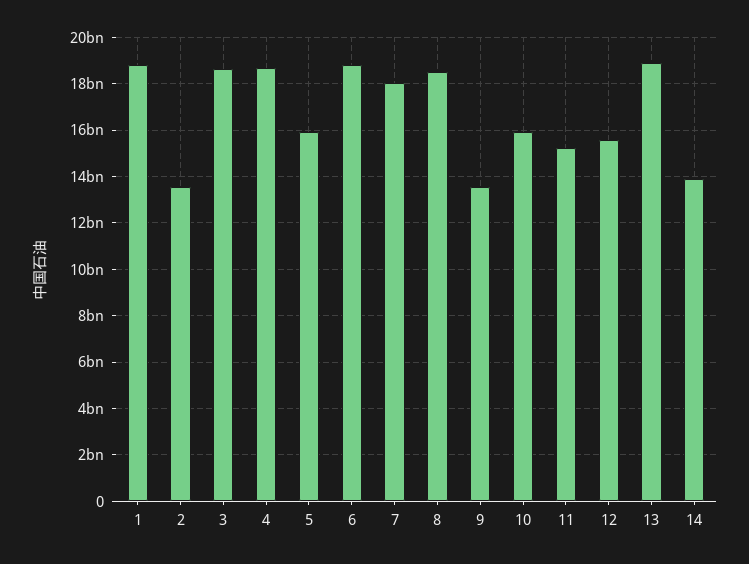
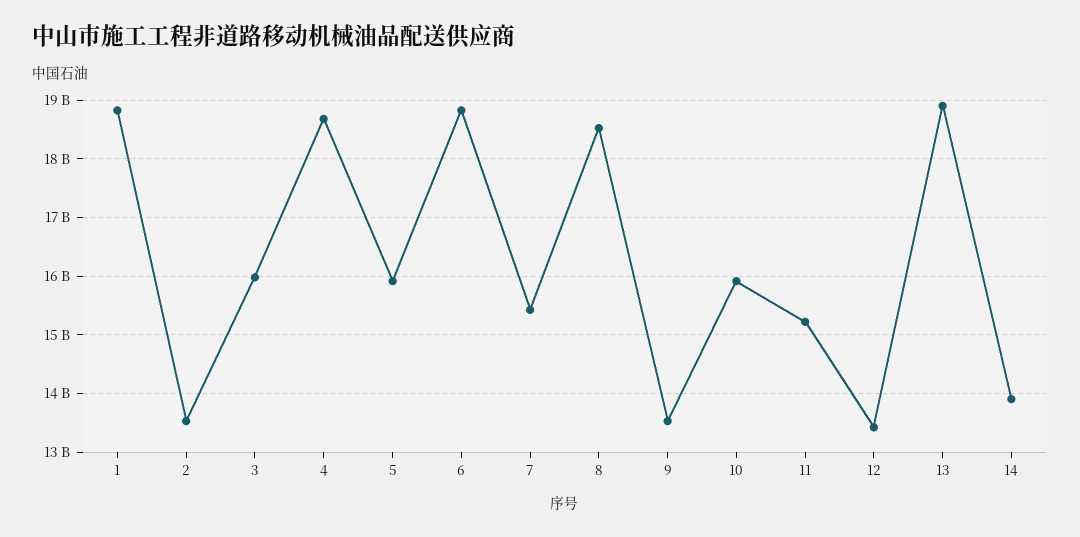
3: 18500000000 -> 16000000000
7: 18000000000 -> 15400000000
12: 15500000000 -> 13400000000

